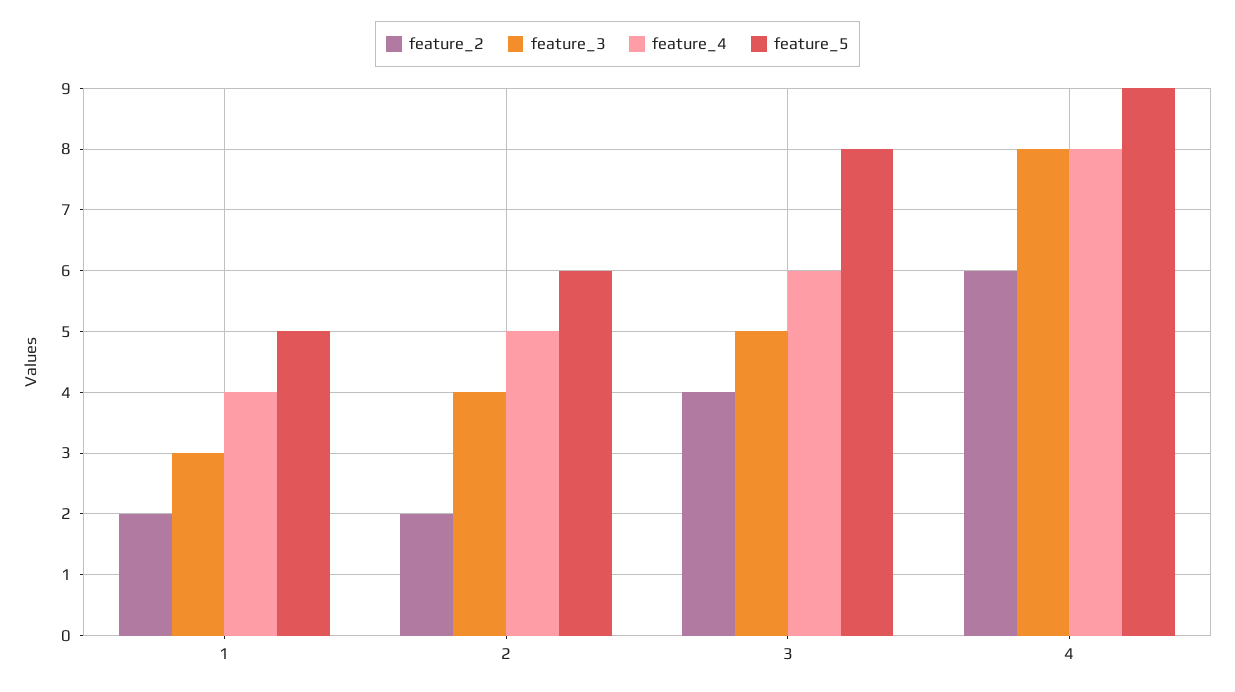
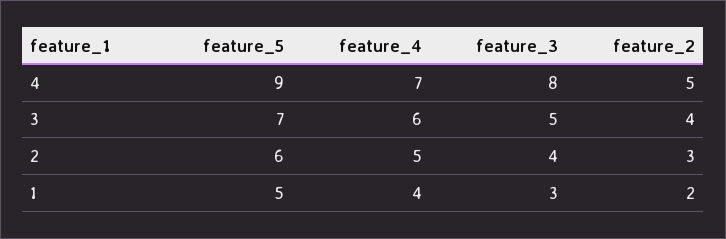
feature_2, 2: 2 -> 3
feature_5, 3: 8 -> 7
feature_2, 4: 6 -> 5
feature_4, 4: 8 -> 7

